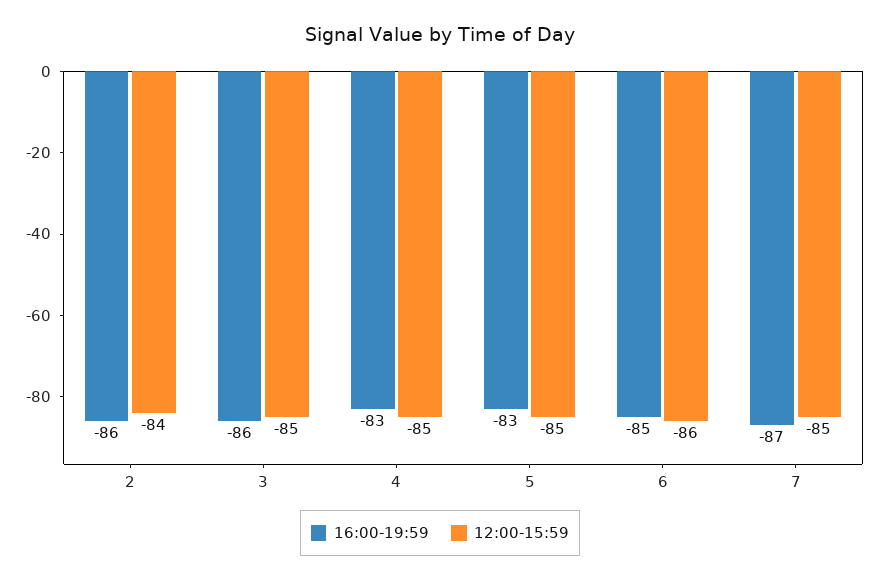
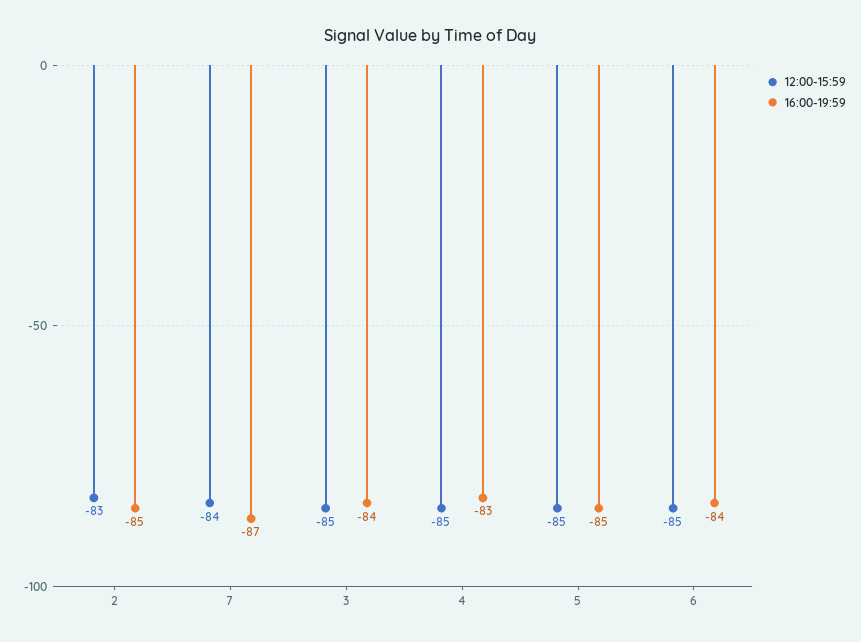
16:00-19:59, 2: -86 -> -85
12:00-15:59, 2: -84 -> -83
16:00-19:59, 3: -86 -> -84
16:00-19:59, 5: -83 -> -85
16:00-19:59, 6: -85 -> -84
12:00-15:59, 6: -86 -> -85
12:00-15:59, 7: -85 -> -84

